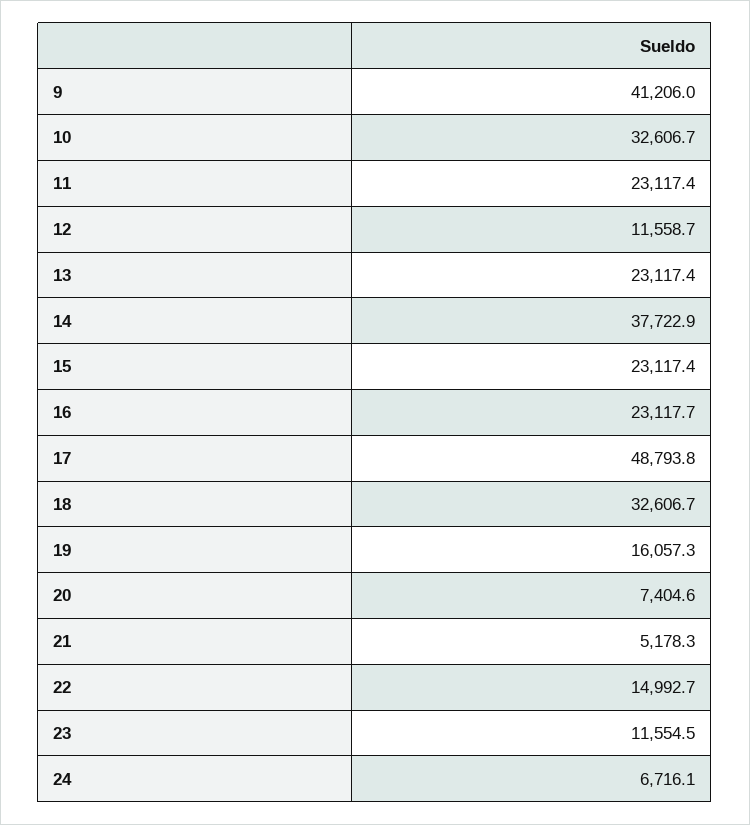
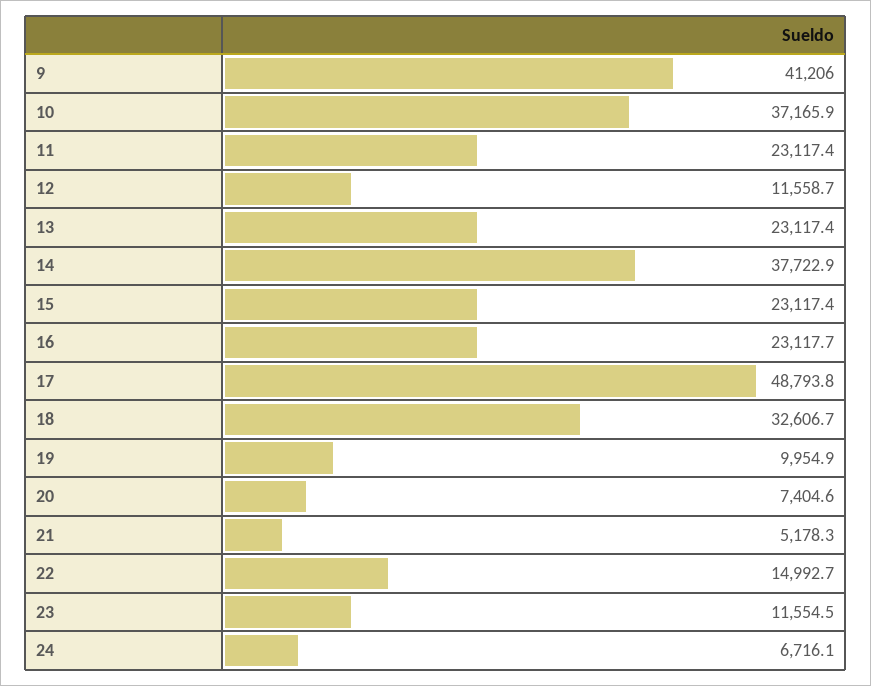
10: 32606.7 -> 37165.9
19: 16057.3 -> 9954.9

